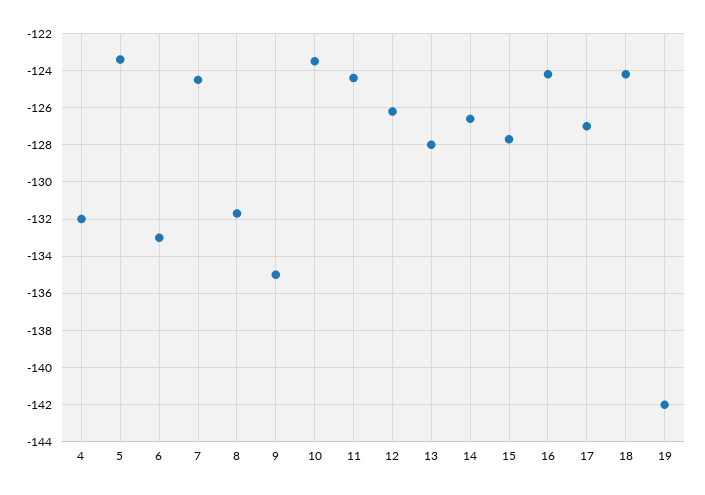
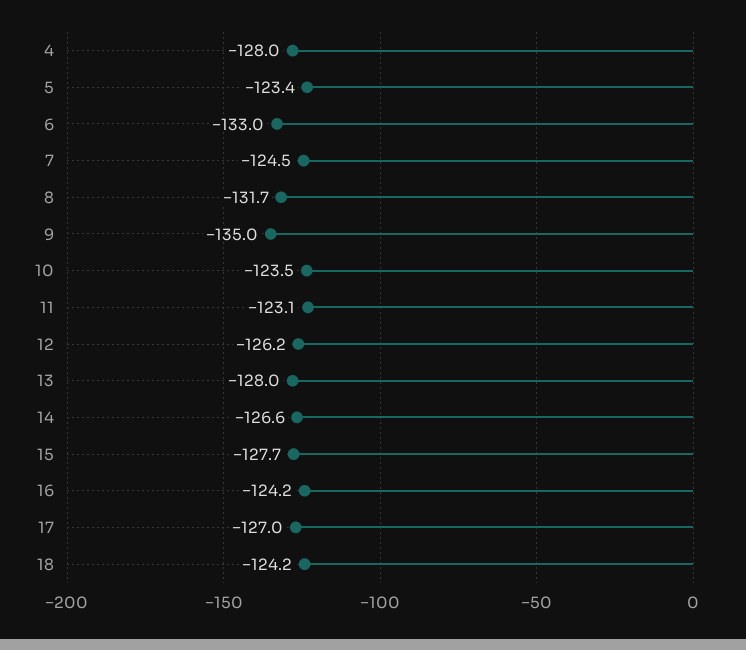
4: -132 -> -128
11: -124.5 -> -123.1
19: -142 -> none

